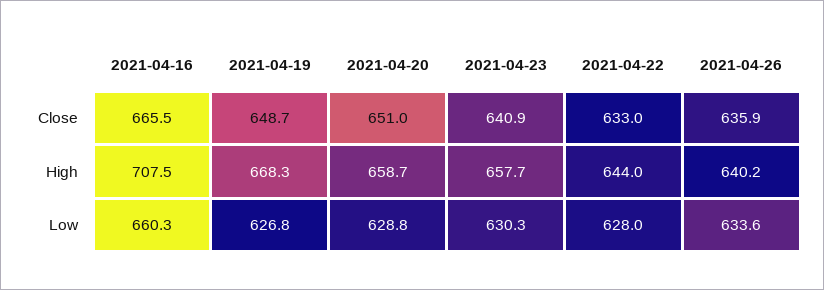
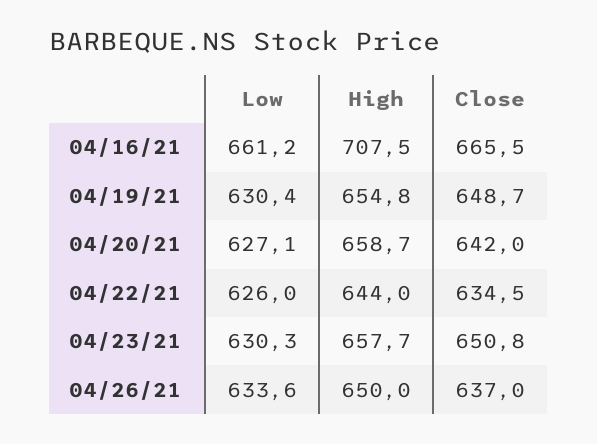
2021-04-20, Close: 651 -> 642
2021-04-23, Close: 640.9 -> 650.8
2021-04-22, Close: 633 -> 634.5
2021-04-26, Close: 635.9 -> 637
2021-04-19, High: 668.3 -> 654.8
2021-04-26, High: 640.2 -> 650
2021-04-16, Low: 660.3 -> 661.2
2021-04-19, Low: 626.8 -> 630.4
2021-04-20, Low: 628.8 -> 627.1
2021-04-22, Low: 628 -> 626

